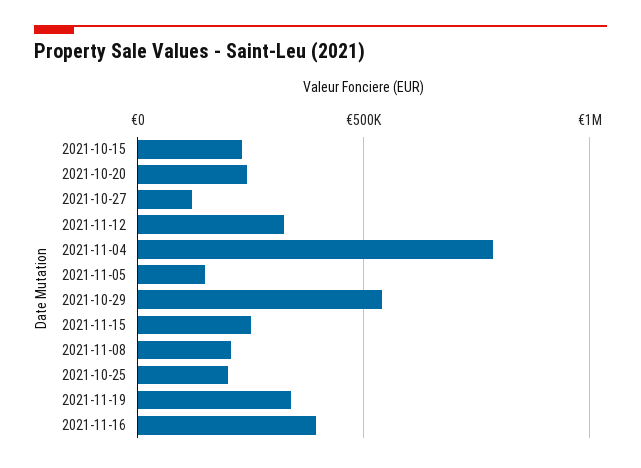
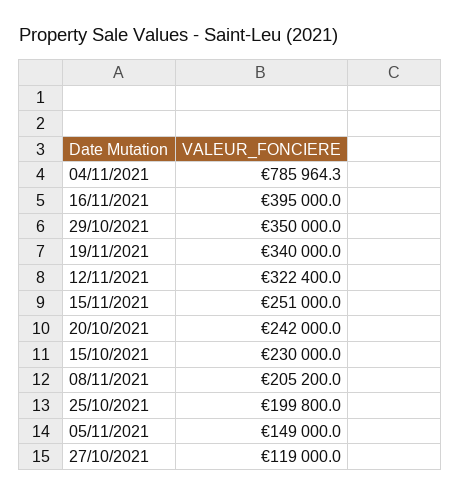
2021-10-29: 550000 -> 350000

